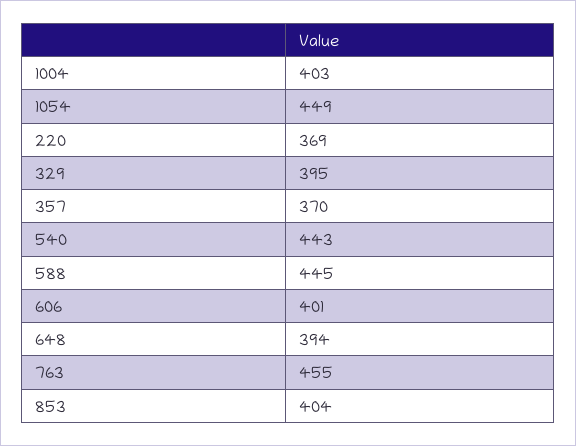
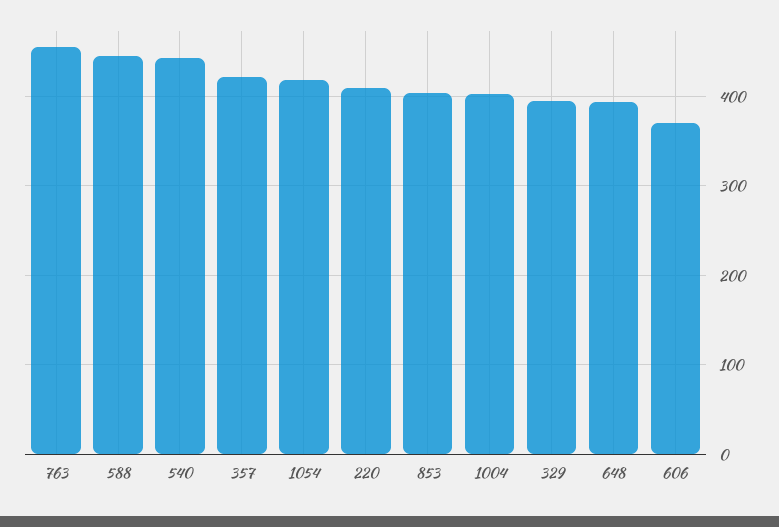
1054: 449 -> 420
220: 369 -> 410
357: 370 -> 420
606: 401 -> 370

